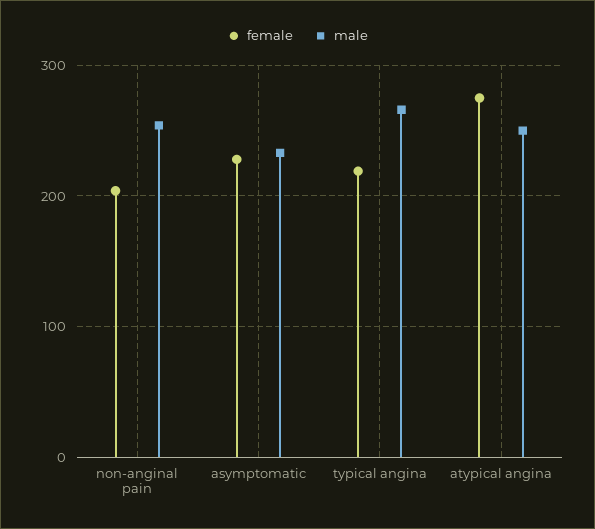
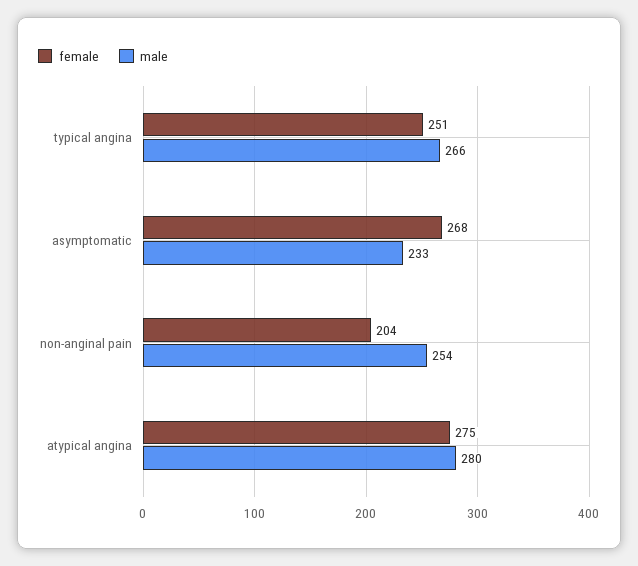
female, asymptomatic: 230 -> 268
female, typical angina: 220 -> 251
male, atypical angina: 250 -> 280

